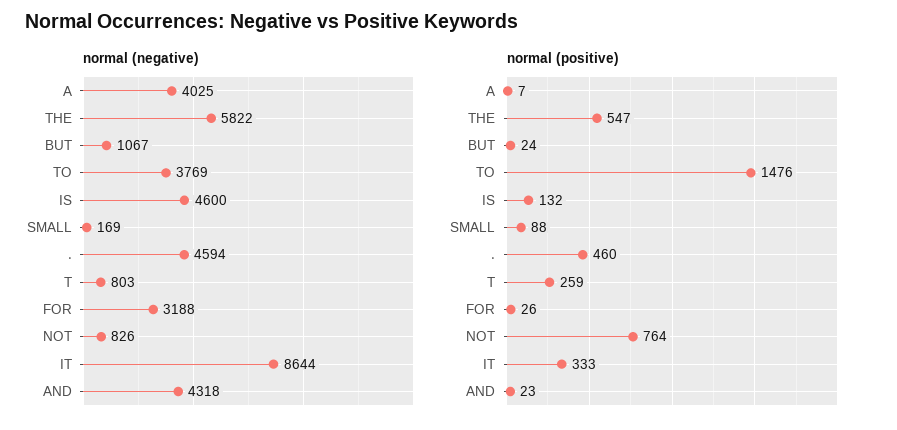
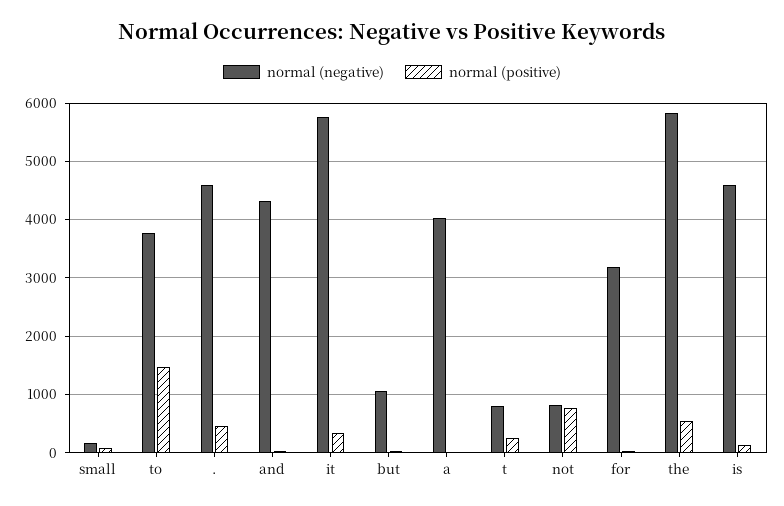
normal (negative), IT: 8644 -> 5800

